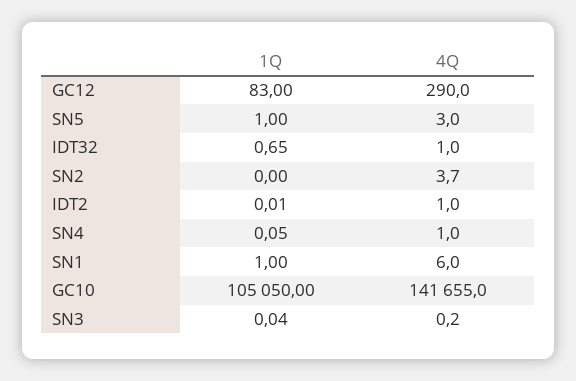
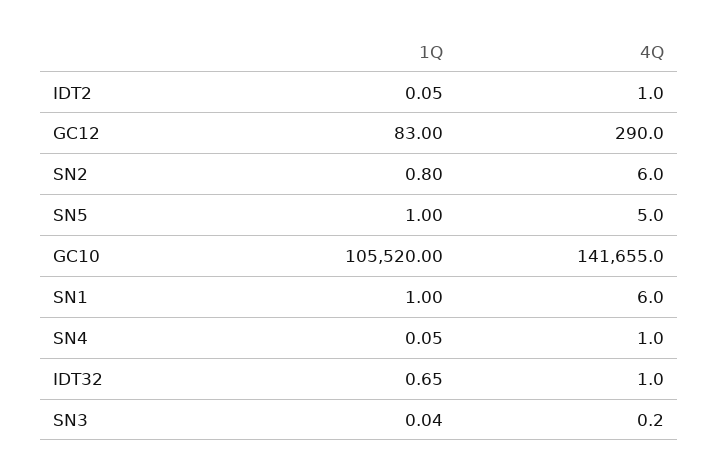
4Q, SN5: 3 -> 5
1Q, SN2: 0 -> 0.8
4Q, SN2: 3.7 -> 6
1Q, IDT2: 0.01 -> 0.05
1Q, GC10: 105050 -> 105520

